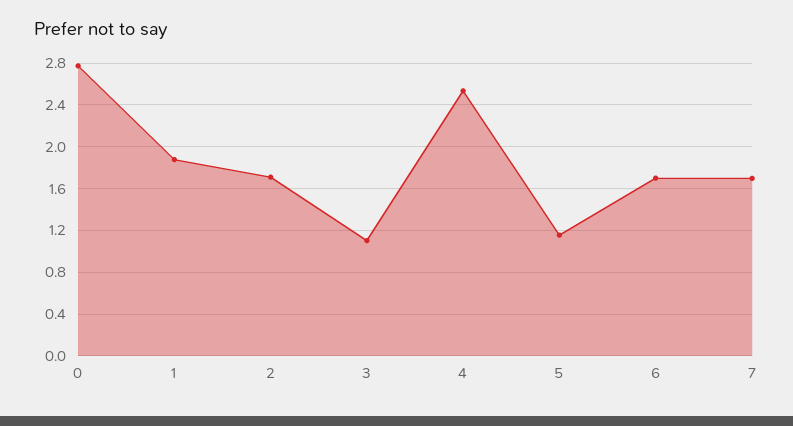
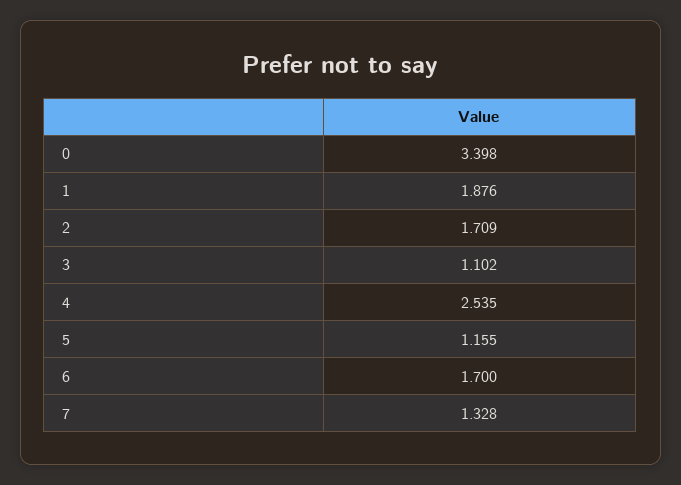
0: 2.8 -> 3.398
7: 1.7 -> 1.328

